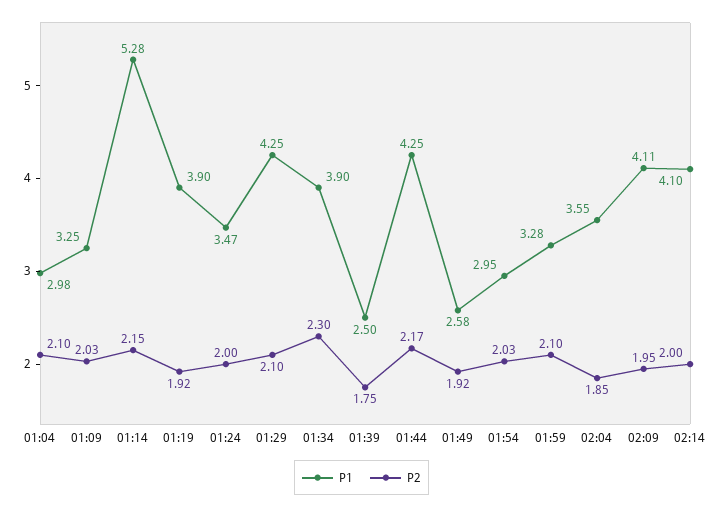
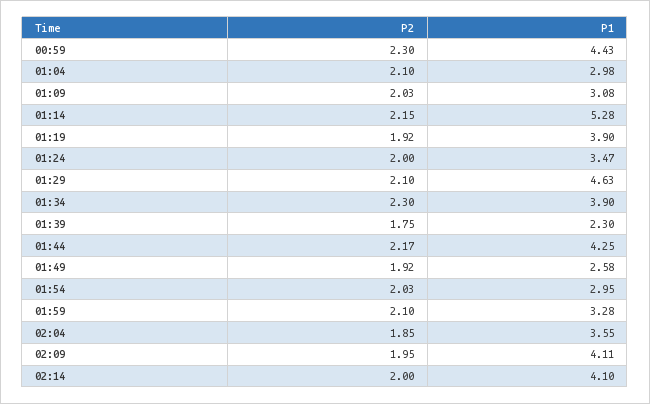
P1, 01:09: 3.25 -> 3.08
P1, 01:29: 4.25 -> 4.63
P1, 01:39: 2.5 -> 2.3
P2, 00:59: none -> 2.3
P1, 00:59: none -> 4.43

